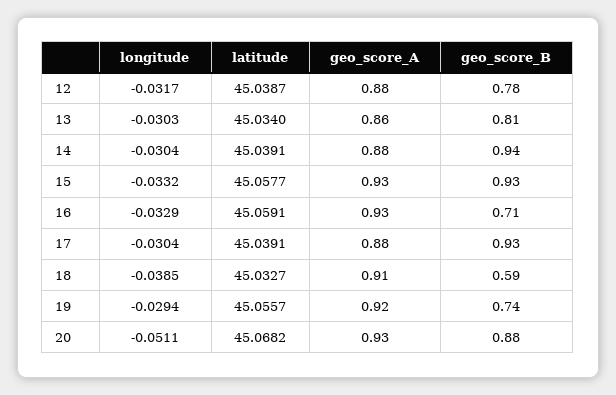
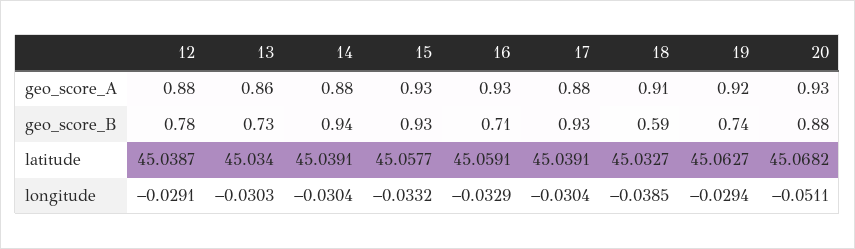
longitude, 12: -0.0317 -> -0.0291
geo_score_B, 13: 0.81 -> 0.73
latitude, 19: 45.0557 -> 45.0627

